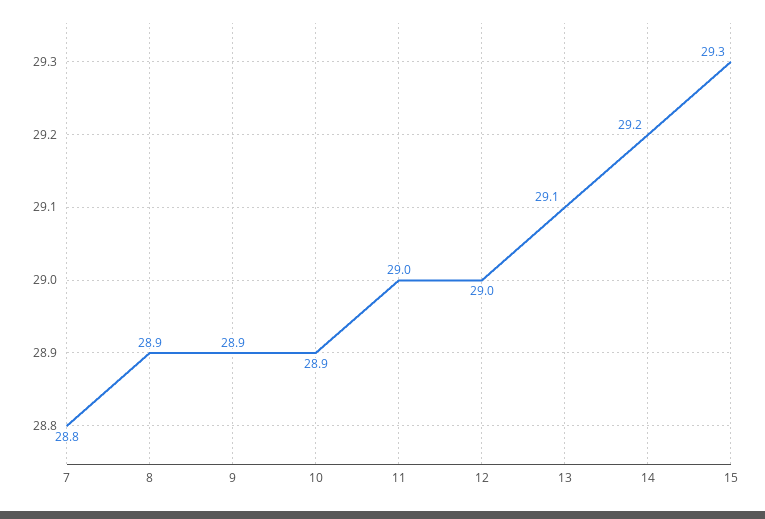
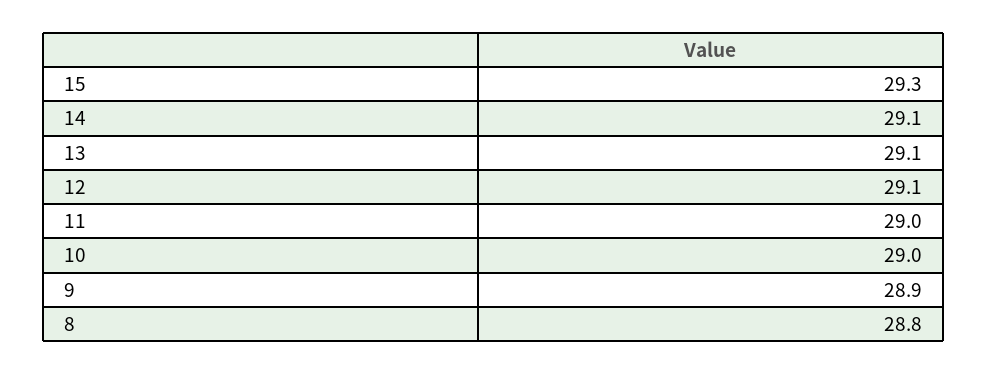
7: 28.8 -> none
8: 28.9 -> 28.8
10: 28.9 -> 29
12: 29 -> 29.1
14: 29.2 -> 29.1

